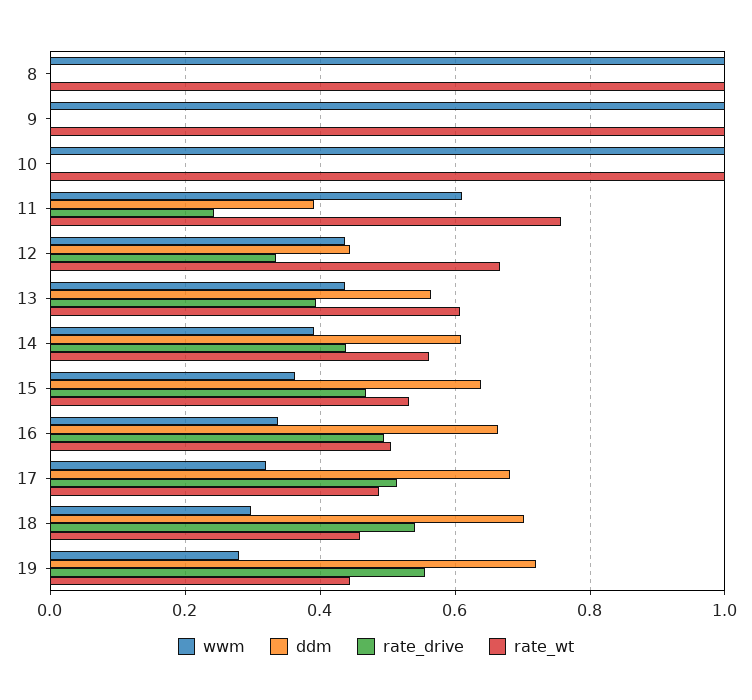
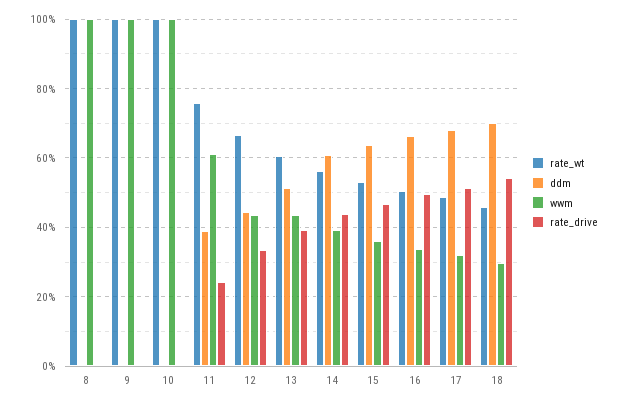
ddm, 13: 0.56 -> 0.52
wwm, 19: 0.28 -> none
ddm, 19: 0.72 -> none
rate_drive, 19: 0.56 -> none
rate_wt, 19: 0.44 -> none

